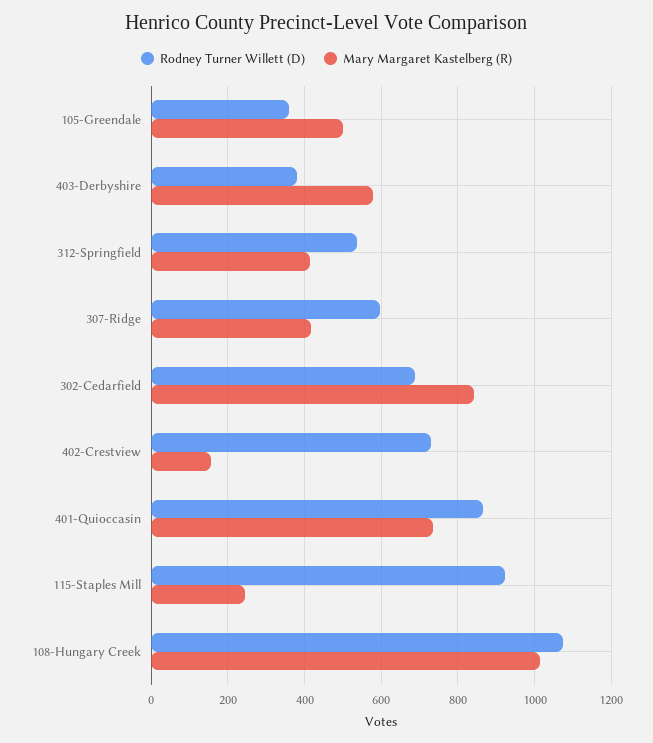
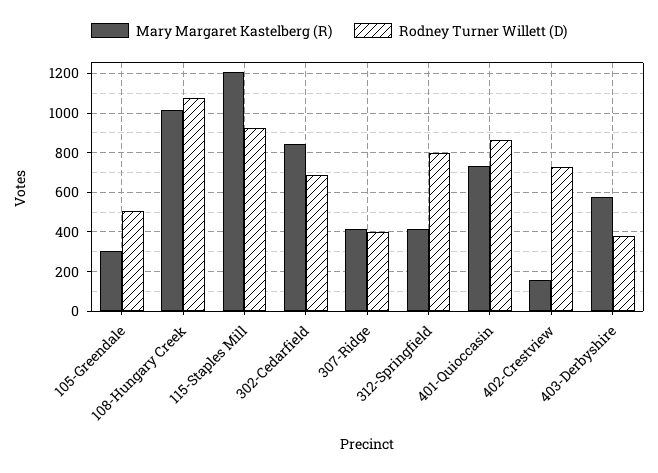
Rodney Turner Willett (D), 105-Greendale: 360 -> 500
Mary Margaret Kastelberg (R), 105-Greendale: 500 -> 300
Rodney Turner Willett (D), 312-Springfield: 540 -> 800
Rodney Turner Willett (D), 307-Ridge: 600 -> 400
Mary Margaret Kastelberg (R), 115-Staples Mill: 240 -> 1200

